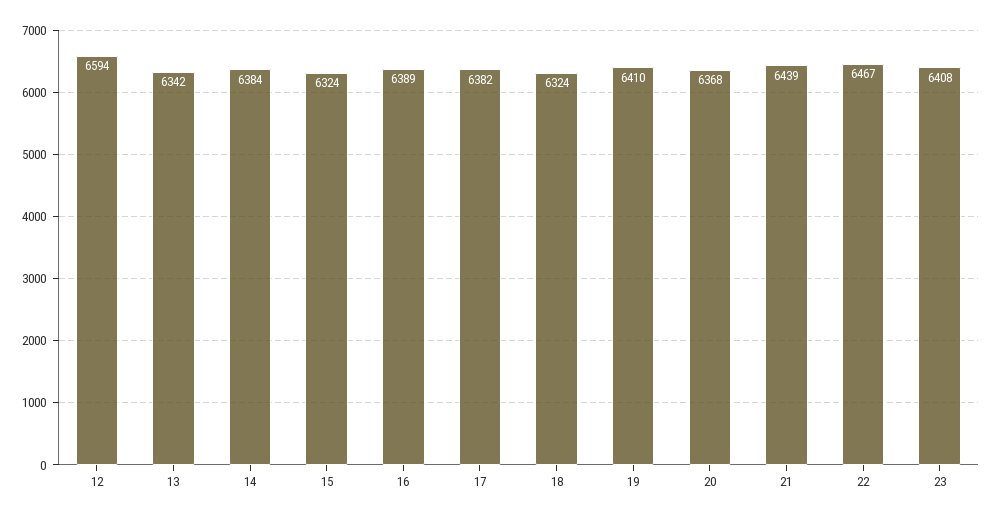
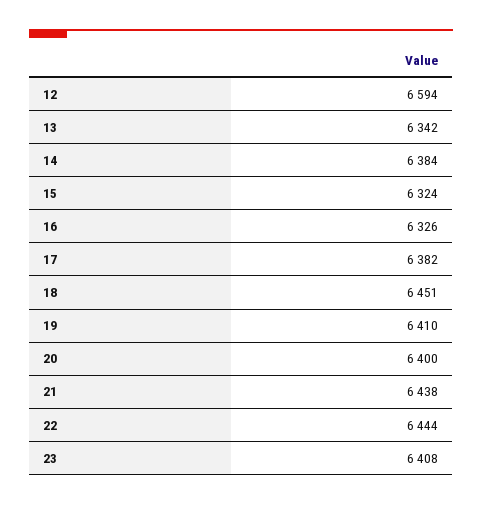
16: 6389 -> 6326
18: 6324 -> 6451
20: 6368 -> 6400
21: 6439 -> 6438
22: 6467 -> 6444

